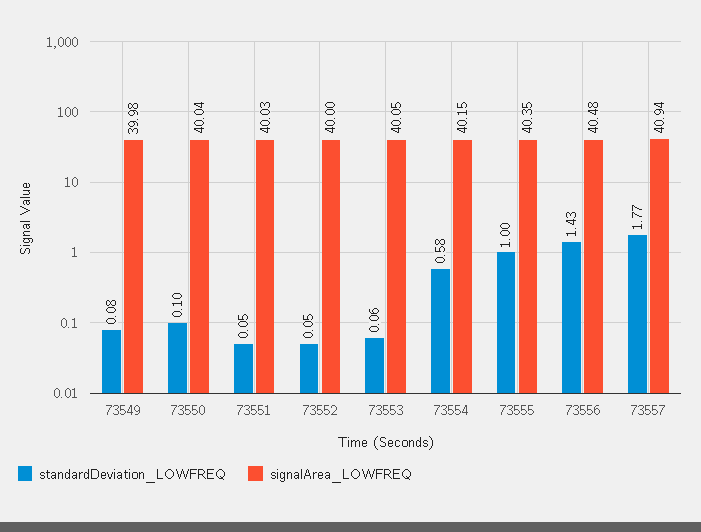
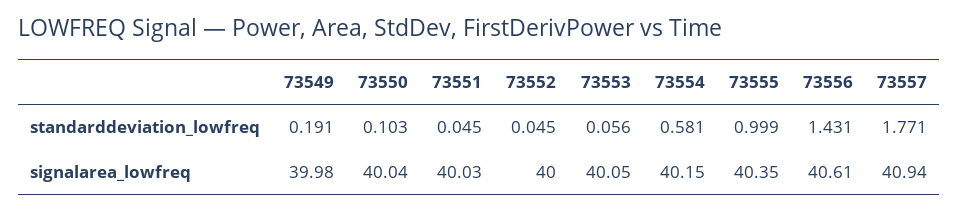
standardDeviation_LOWFREQ, 73549: 0.08 -> 0.191
signalArea_LOWFREQ, 73556: 40.48 -> 40.61

